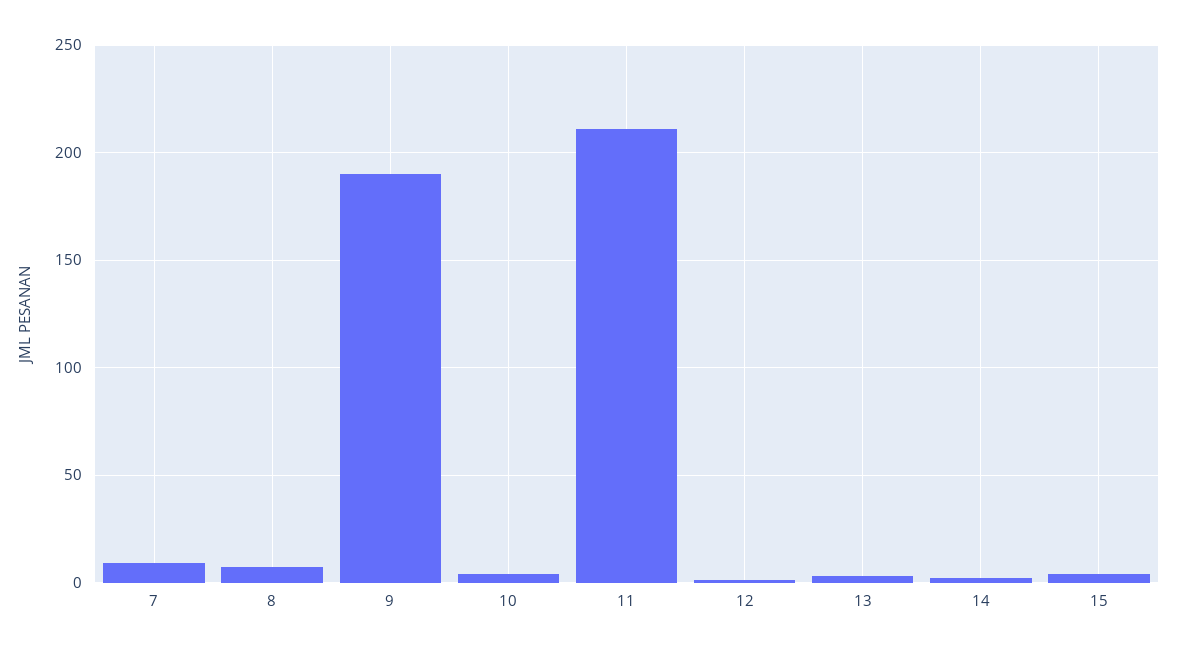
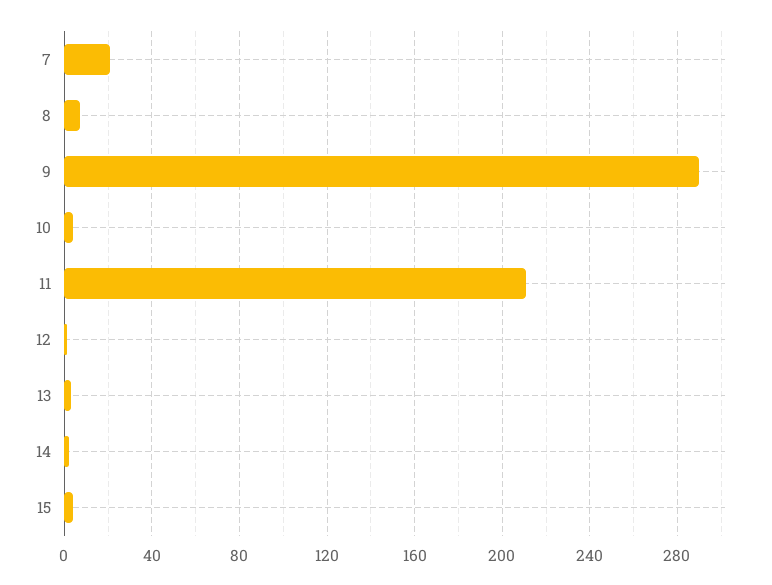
7: 10 -> 20
9: 190 -> 290

